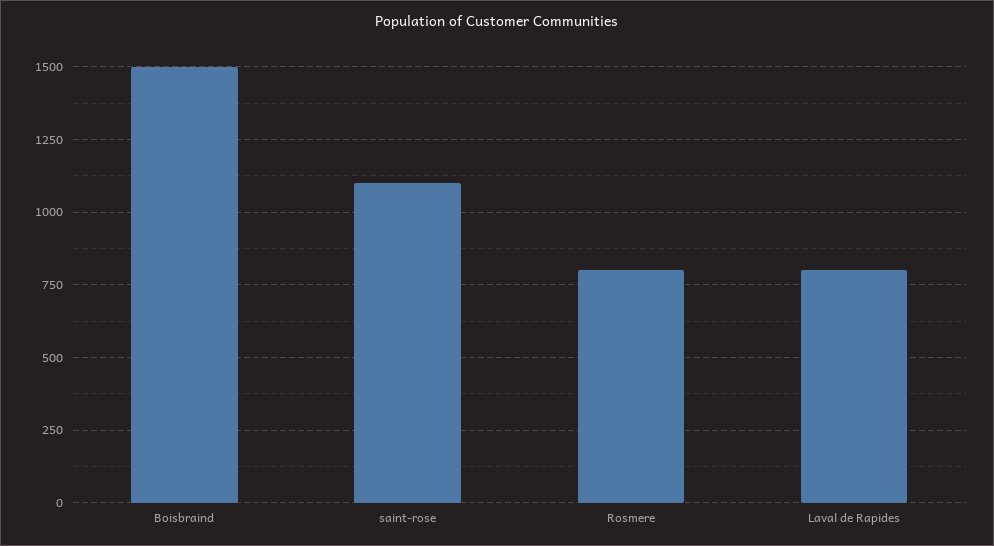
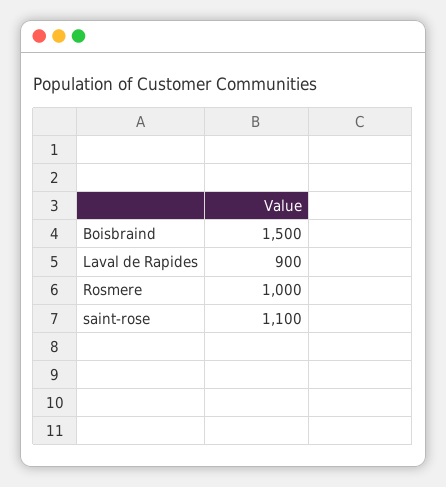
Rosmere: 800 -> 1000
Laval de Rapides: 800 -> 900

